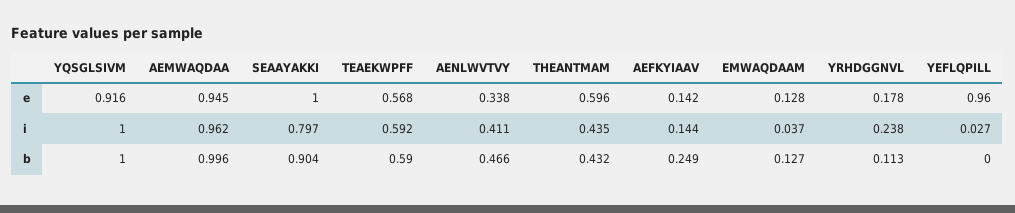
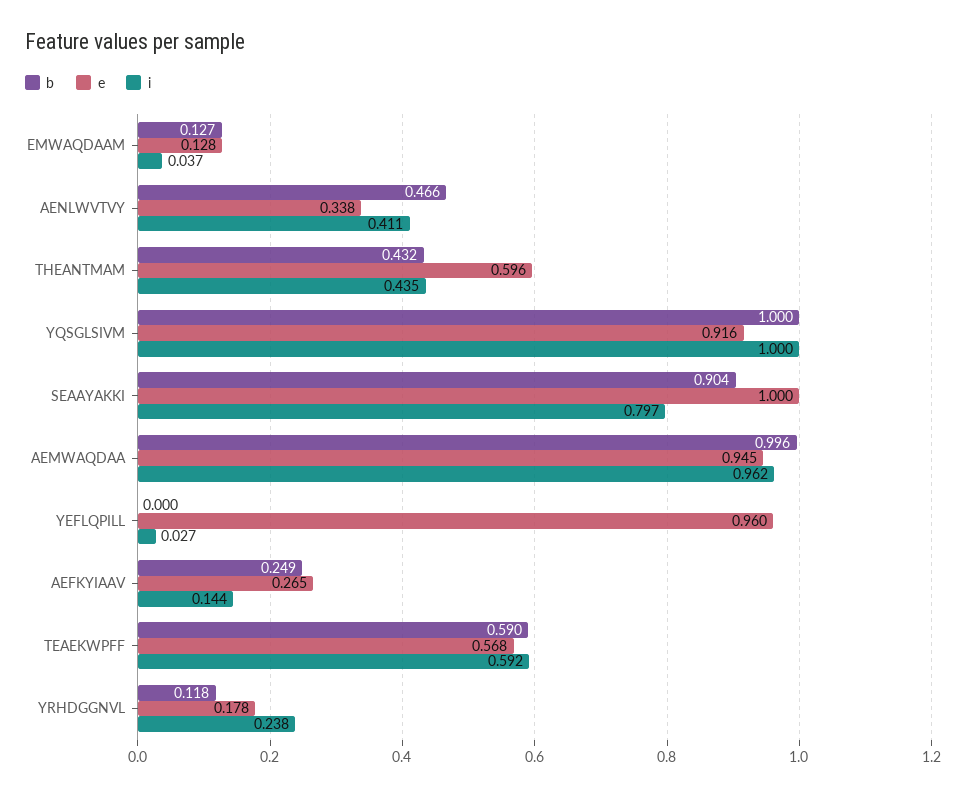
e, AEFKYIAAV: 0.142 -> 0.265
b, YRHDGGNVL: 0.113 -> 0.118

